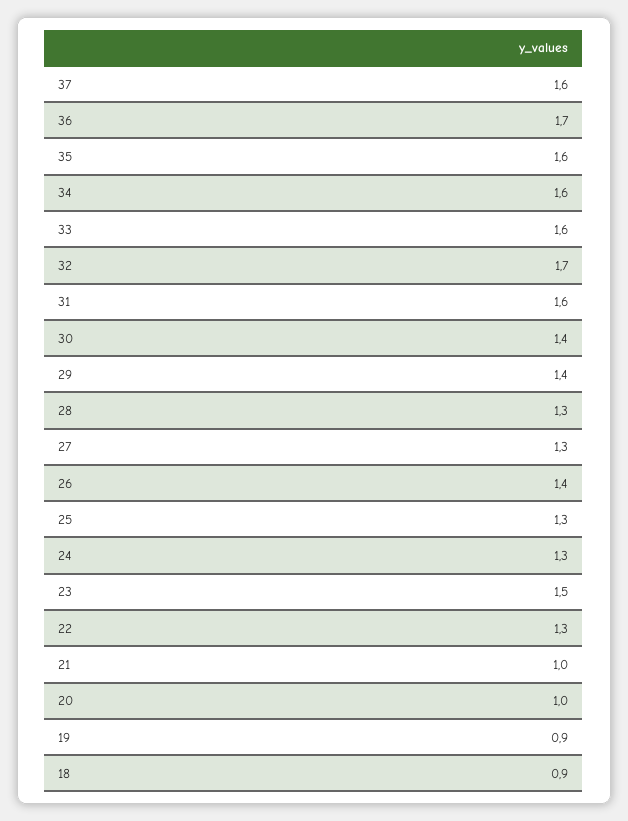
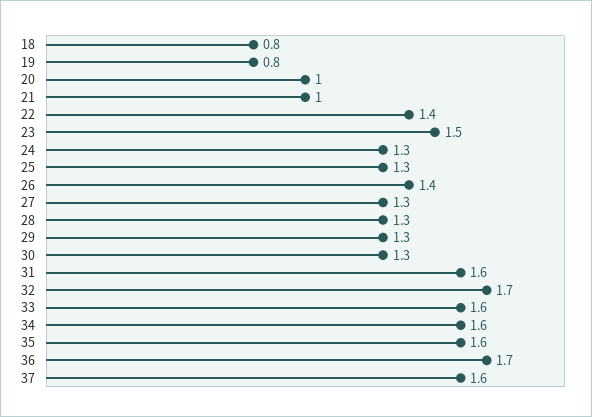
30: 1.4 -> 1.3
29: 1.4 -> 1.3
22: 1.3 -> 1.4
19: 0.9 -> 0.8
18: 0.9 -> 0.8

